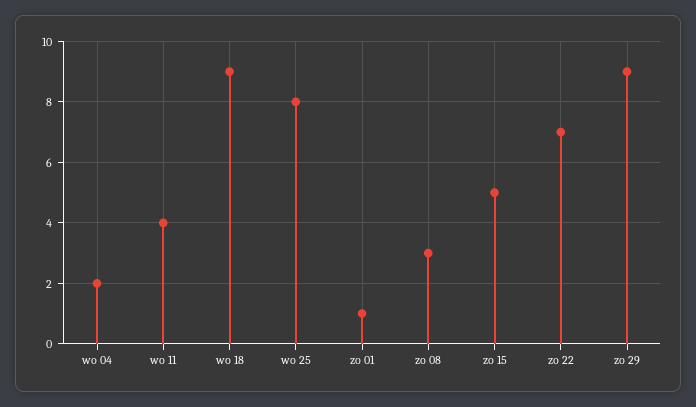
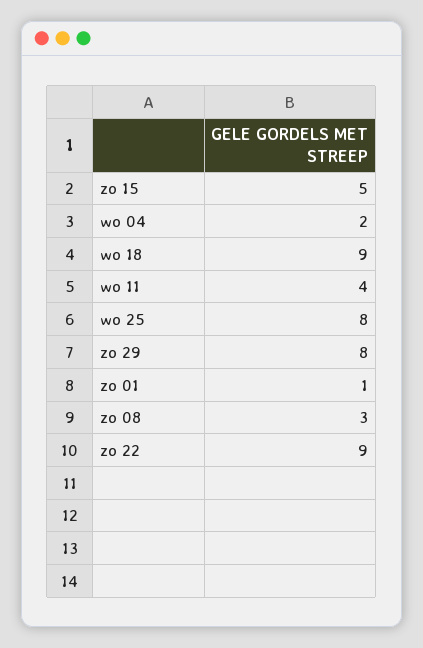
zo 22: 7 -> 9
zo 29: 9 -> 8

